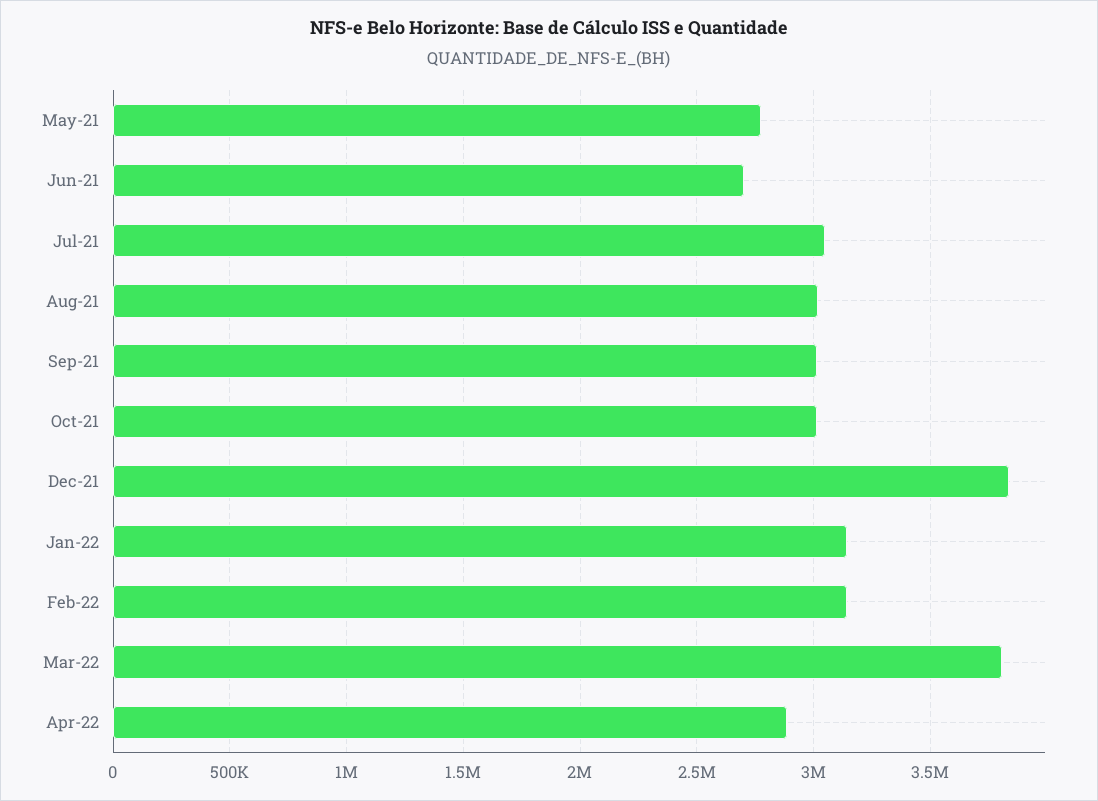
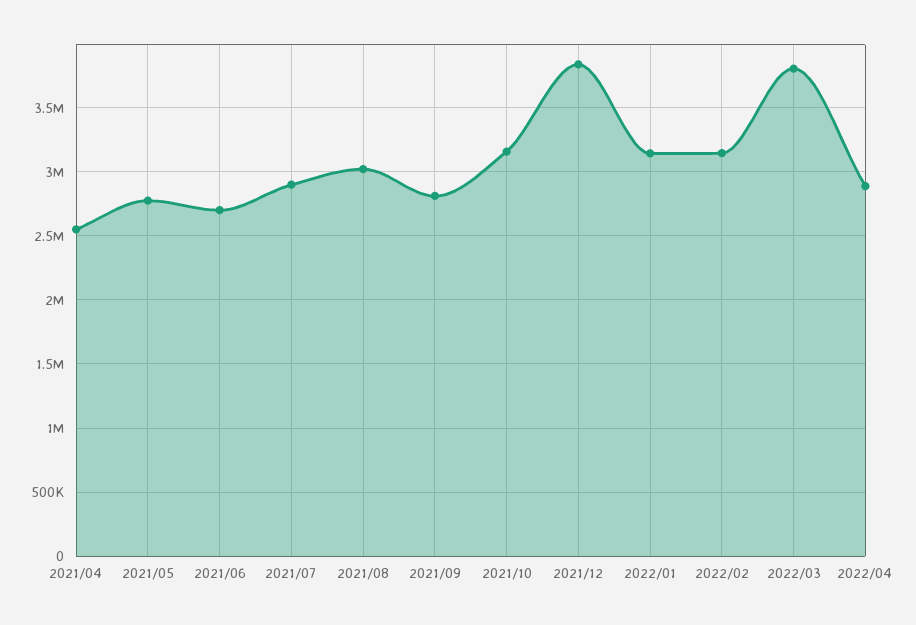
Jul-21: 3050000 -> 2900000
Sep-21: 3000000 -> 2800000
Oct-21: 3000000 -> 3150000
2021/04: none -> 2550000

